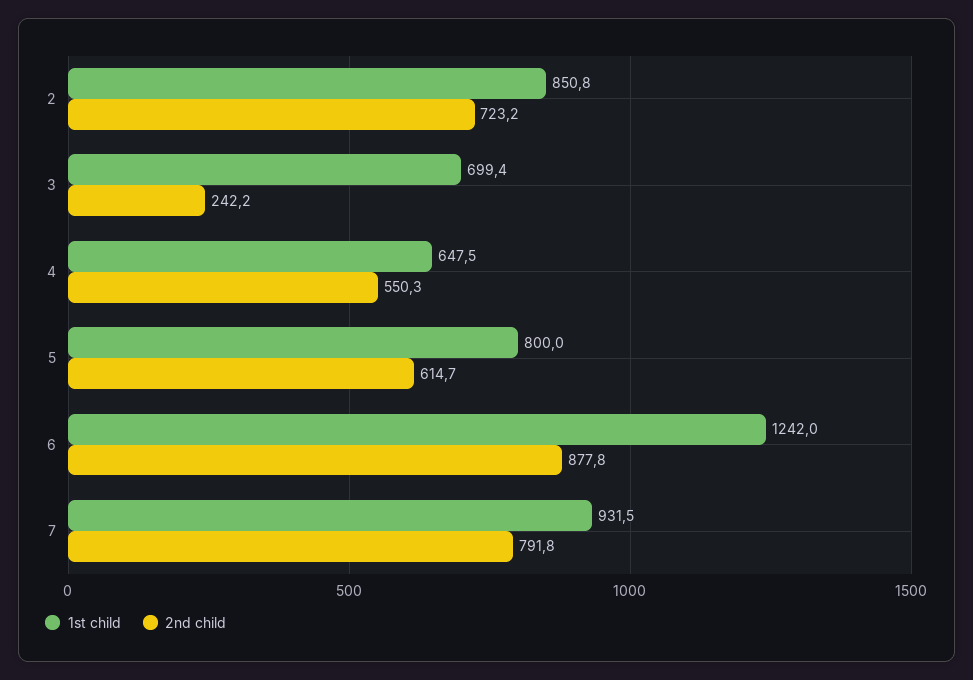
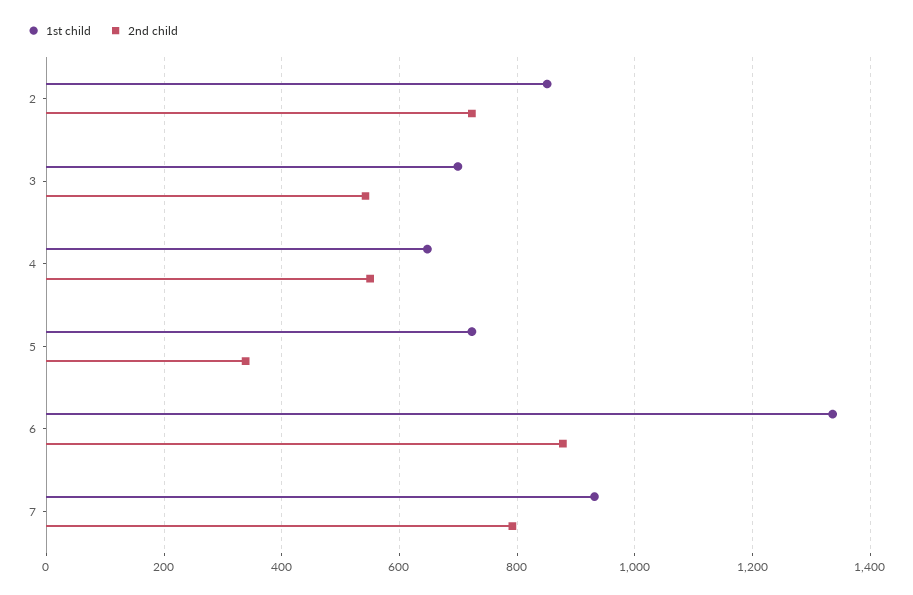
2nd child, 3: 242.2 -> 540
1st child, 5: 800 -> 720
2nd child, 5: 614.7 -> 340
1st child, 6: 1242 -> 1340

